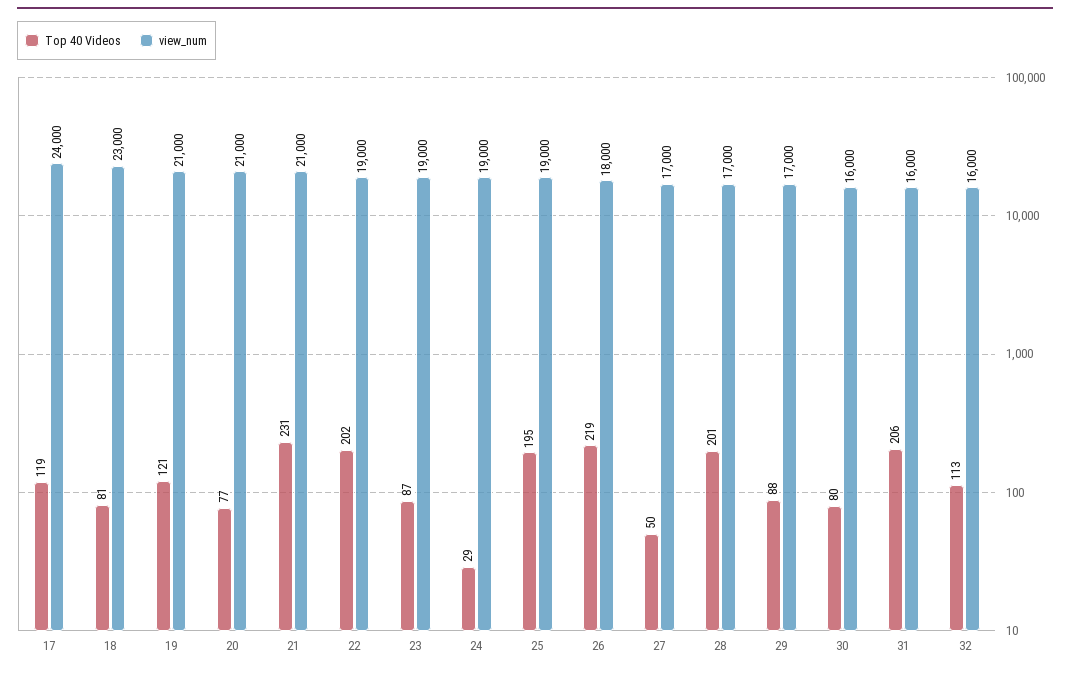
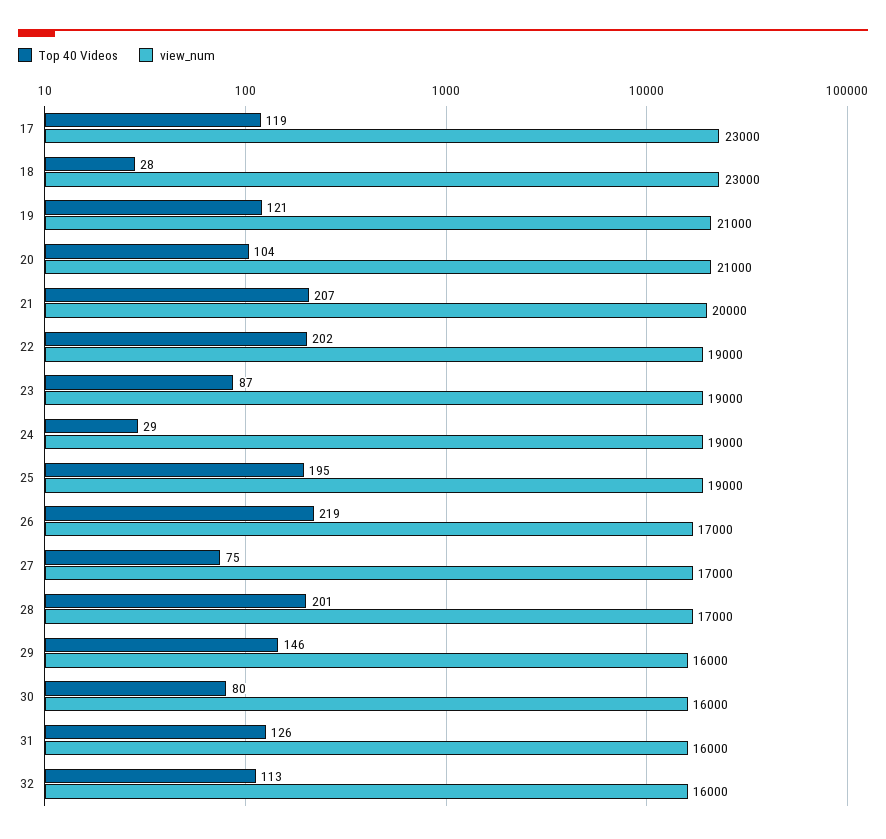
view_num, 17: 24000 -> 23000
Top 40 Videos, 18: 81 -> 28
Top 40 Videos, 20: 77 -> 104
Top 40 Videos, 21: 231 -> 207
view_num, 21: 21000 -> 20000
view_num, 26: 18000 -> 17000
Top 40 Videos, 27: 50 -> 75
Top 40 Videos, 29: 88 -> 146
view_num, 29: 17000 -> 16000
Top 40 Videos, 31: 206 -> 126

